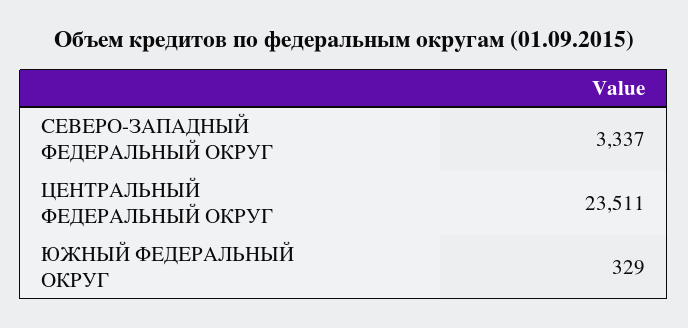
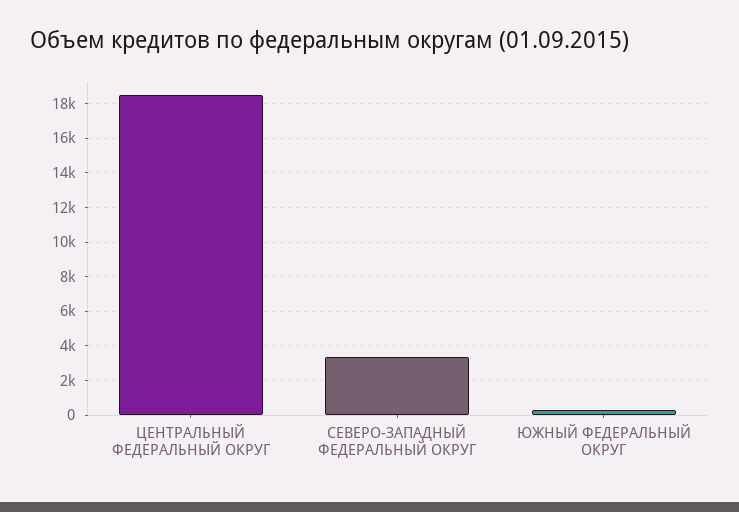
ЦЕНТРАЛЬНЫЙ ФЕДЕРАЛЬНЫЙ ОКРУГ: 23511 -> 18500

